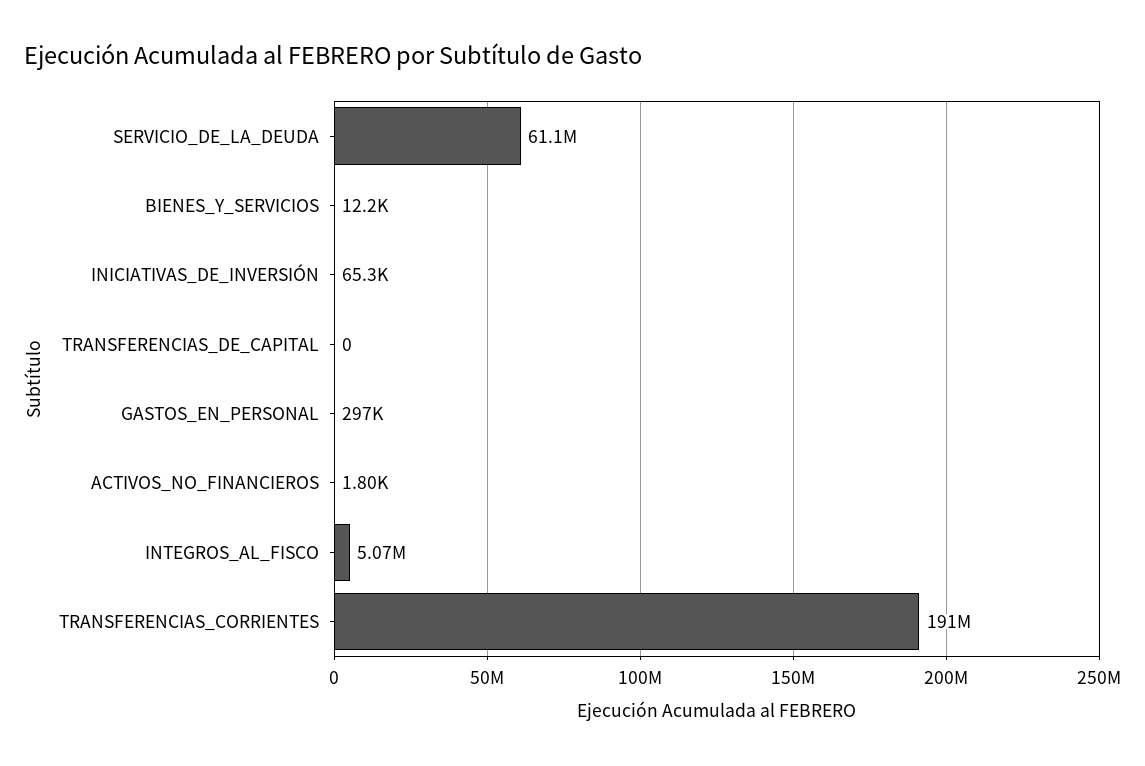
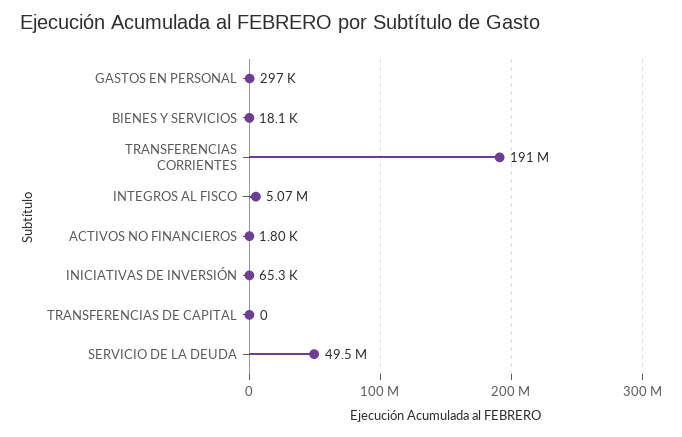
SERVICIO_DE_LA_DEUDA: 61100000 -> 49500000
BIENES_Y_SERVICIOS: 12200 -> 18100

